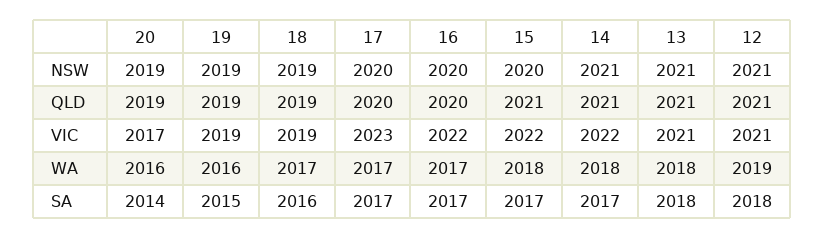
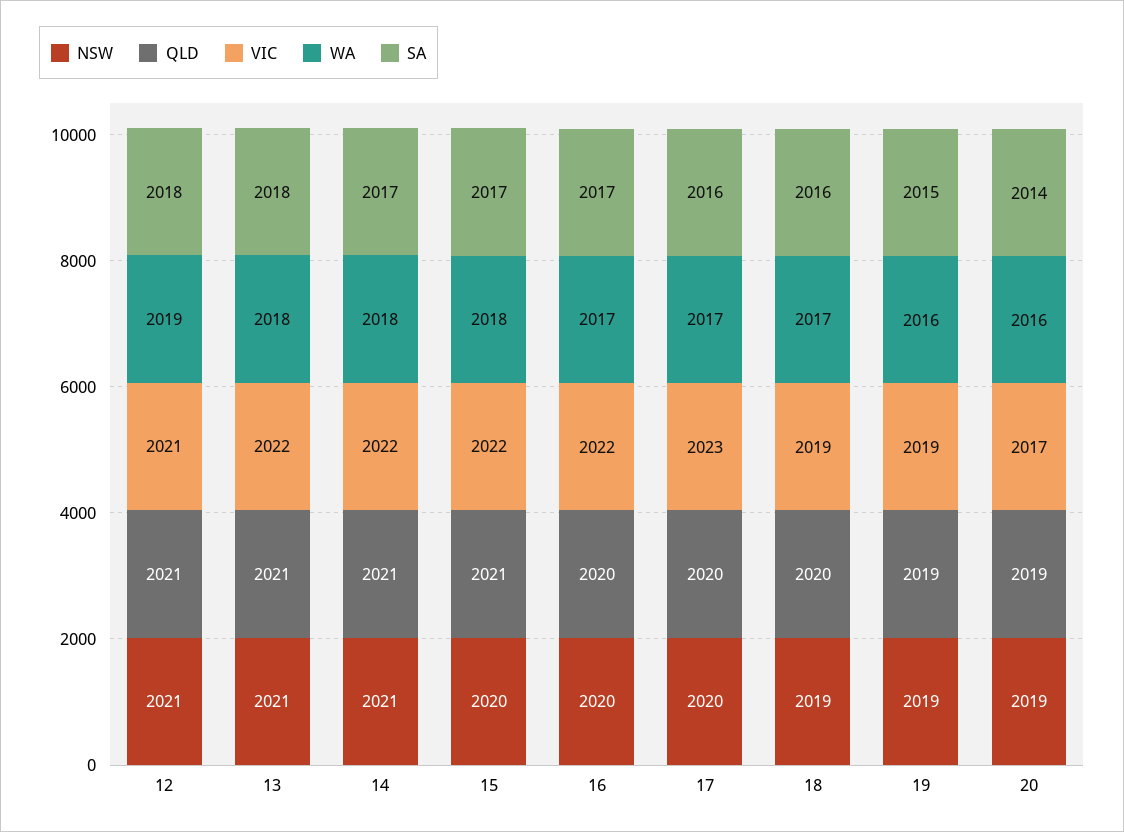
QLD, 18: 2019 -> 2020
VIC, 13: 2021 -> 2022
SA, 17: 2017 -> 2016

